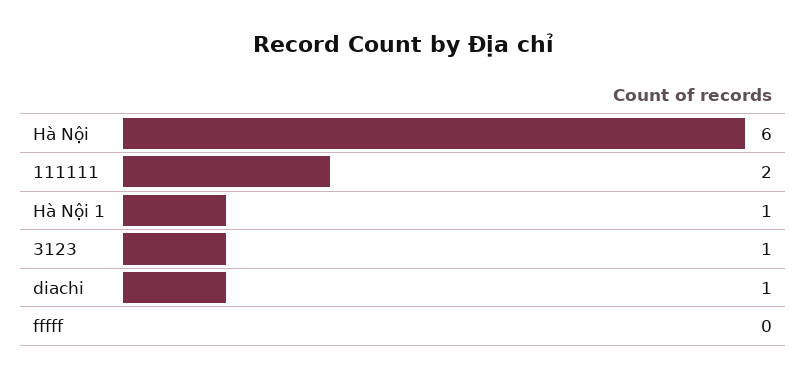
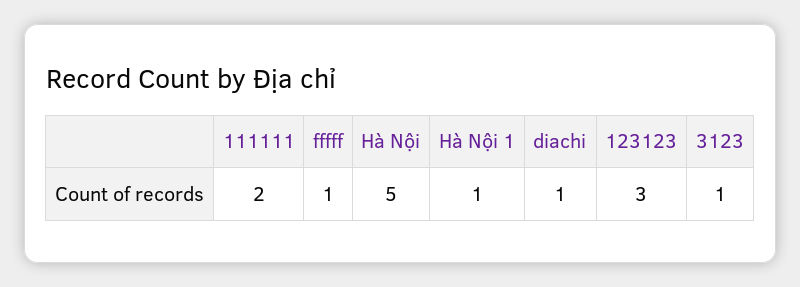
Hà Nội: 6 -> 5
fffff: 0 -> 1
123123: none -> 3

